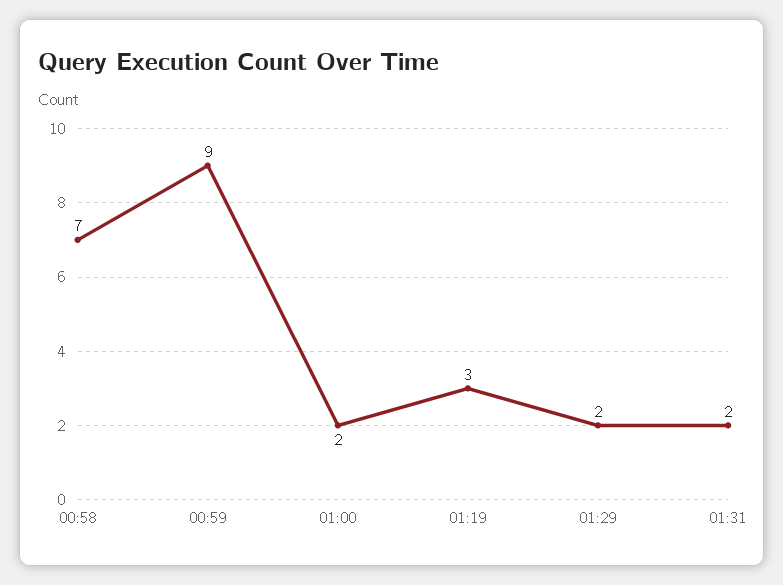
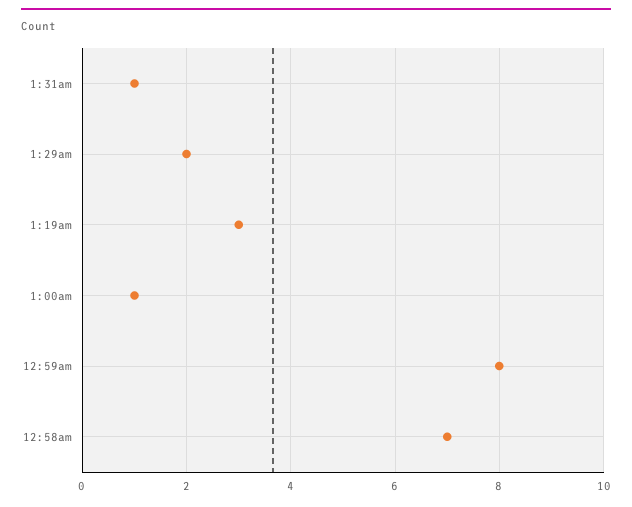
00:59: 9 -> 8
01:00: 2 -> 1
01:31: 2 -> 1

